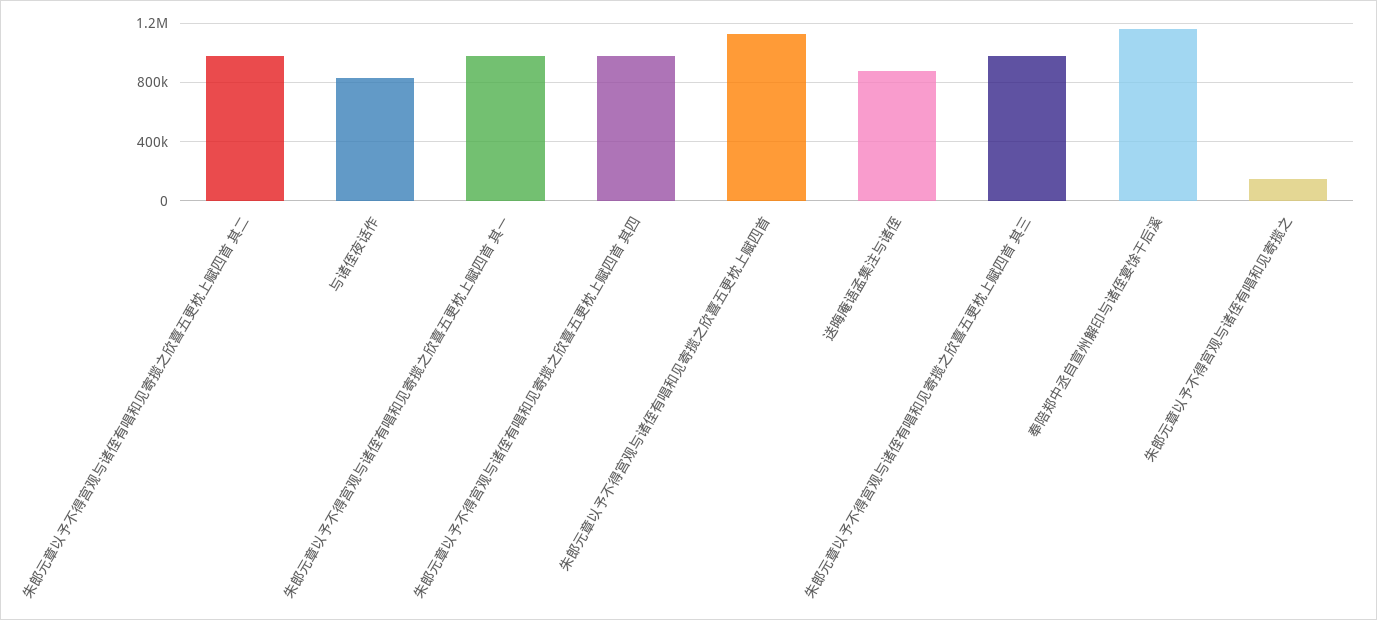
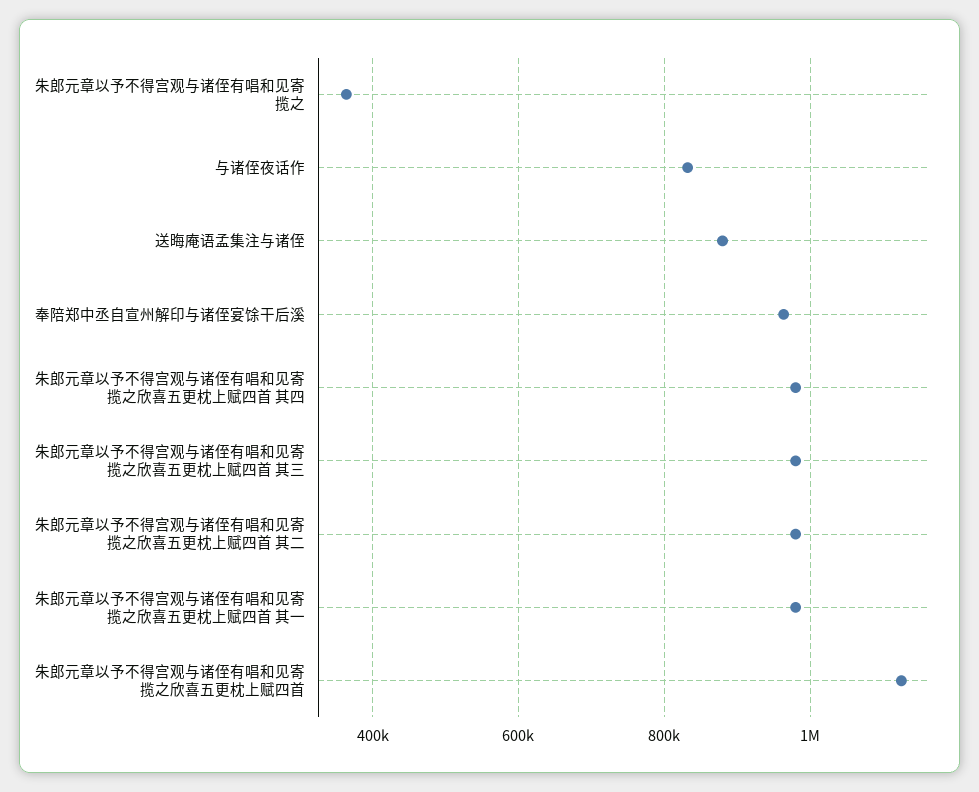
奉陪郑中丞自宣州解印与诸侄宴馀干后溪: 1150000 -> 960000
朱郎元章以予不得宫观与诸侄有唱和见寄揽之: 150000 -> 360000

